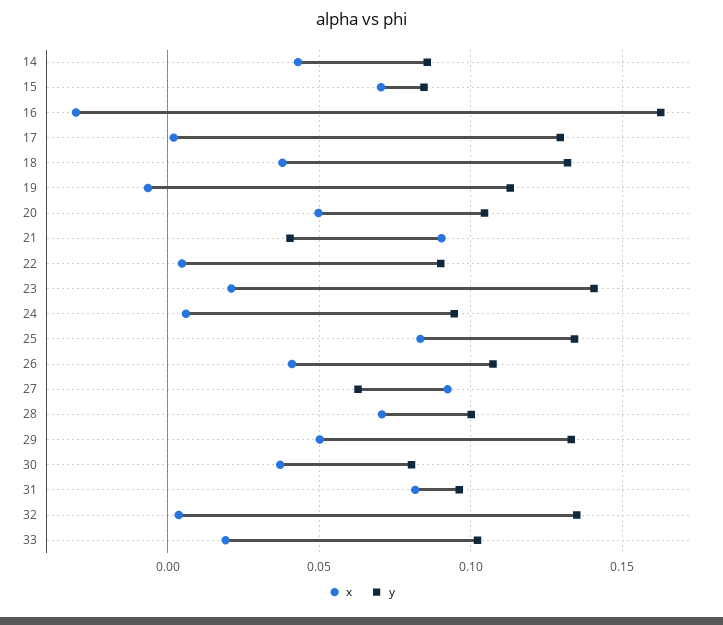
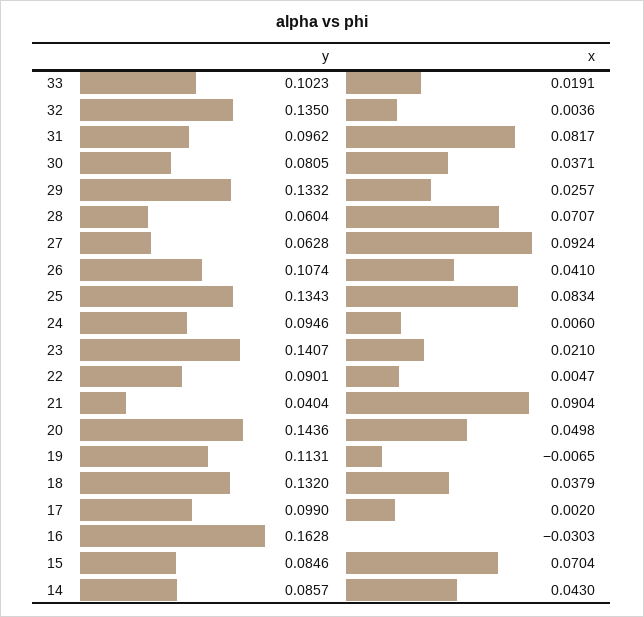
y, 17: 0.13 -> 0.099
y, 20: 0.105 -> 0.1436
y, 28: 0.1 -> 0.0604
x, 29: 0.05 -> 0.0257

